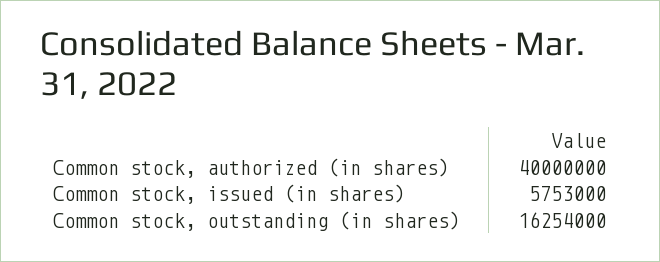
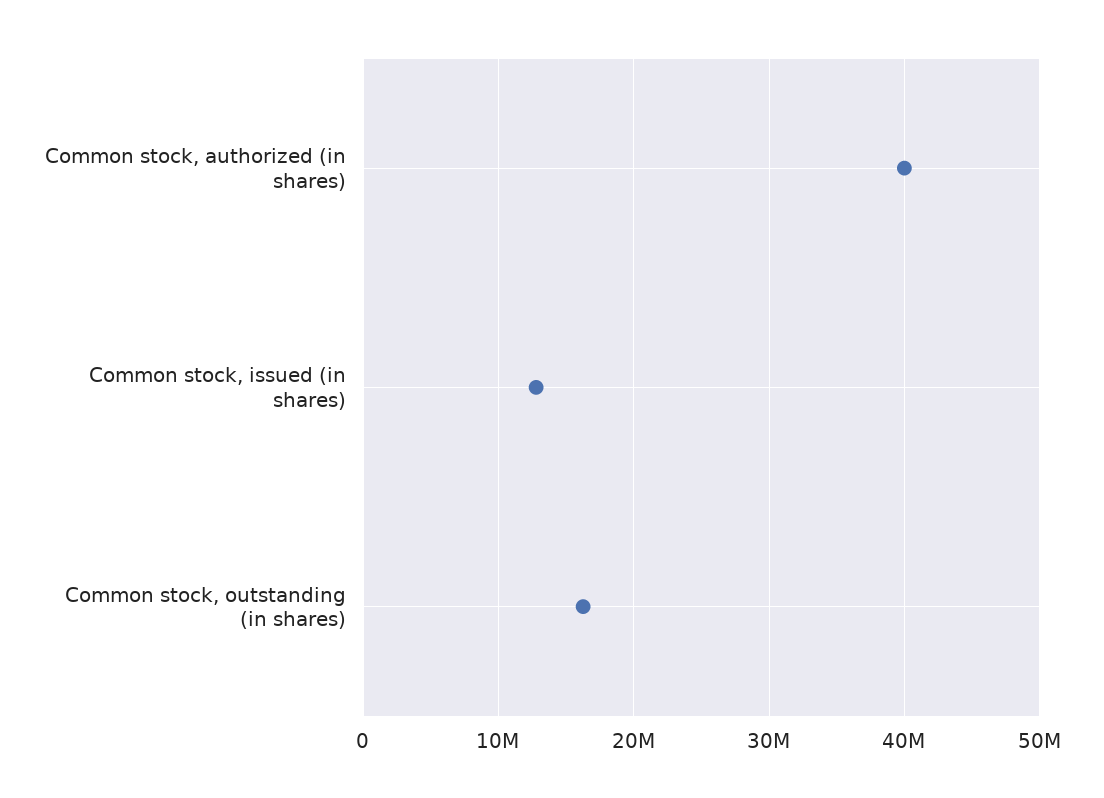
Common stock, issued (in shares): 5753000 -> 13000000

